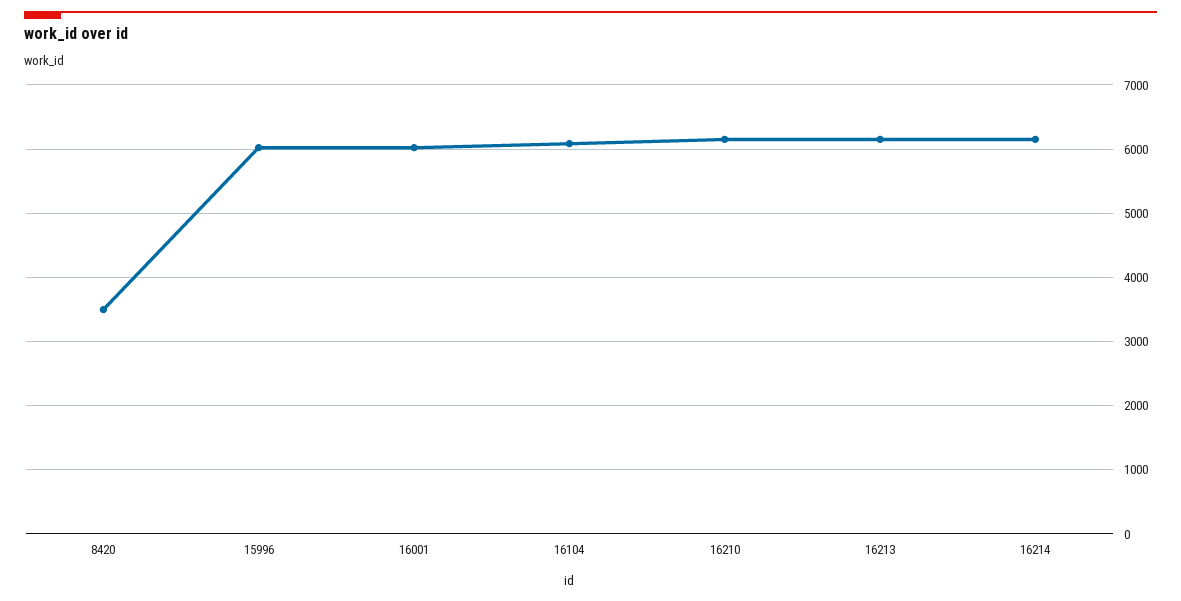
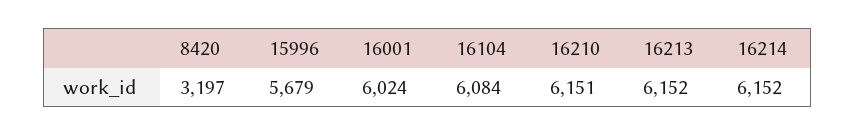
8420: 3500 -> 3197
15996: 6000 -> 5679

